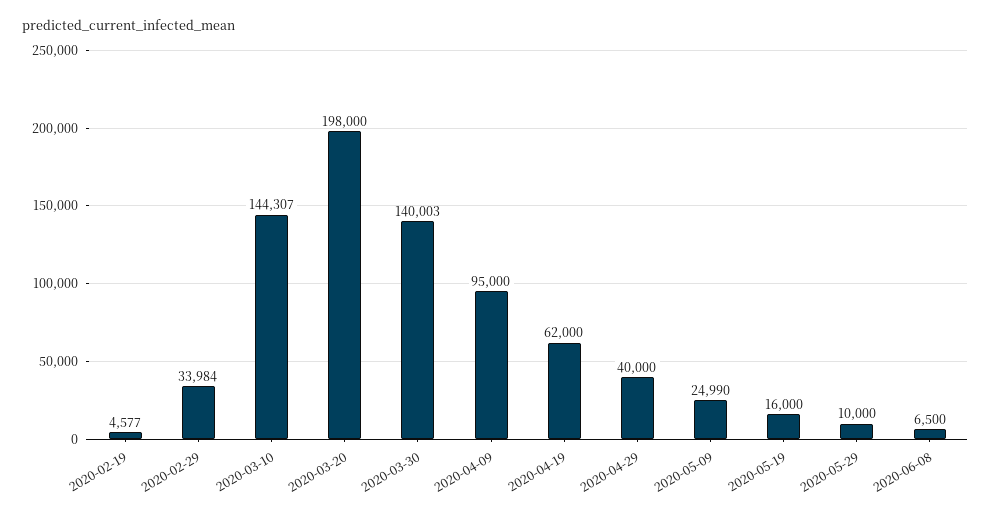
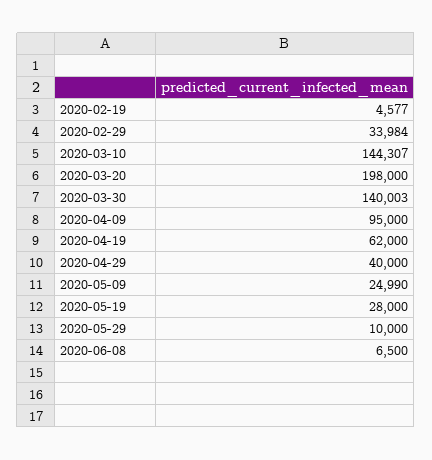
2020-05-19: 16000 -> 28000

